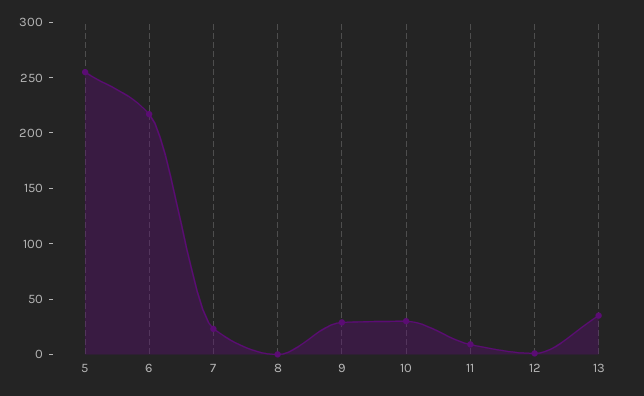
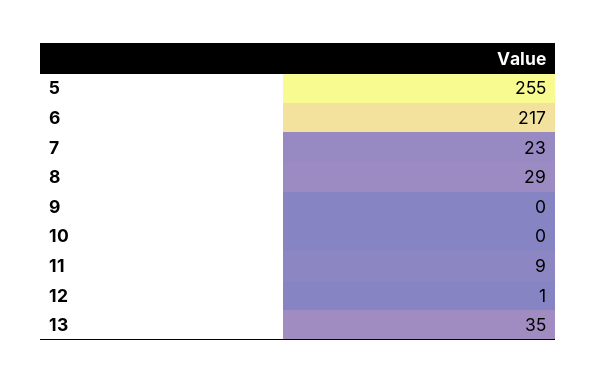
8: 0 -> 29
9: 30 -> 0
10: 30 -> 0

